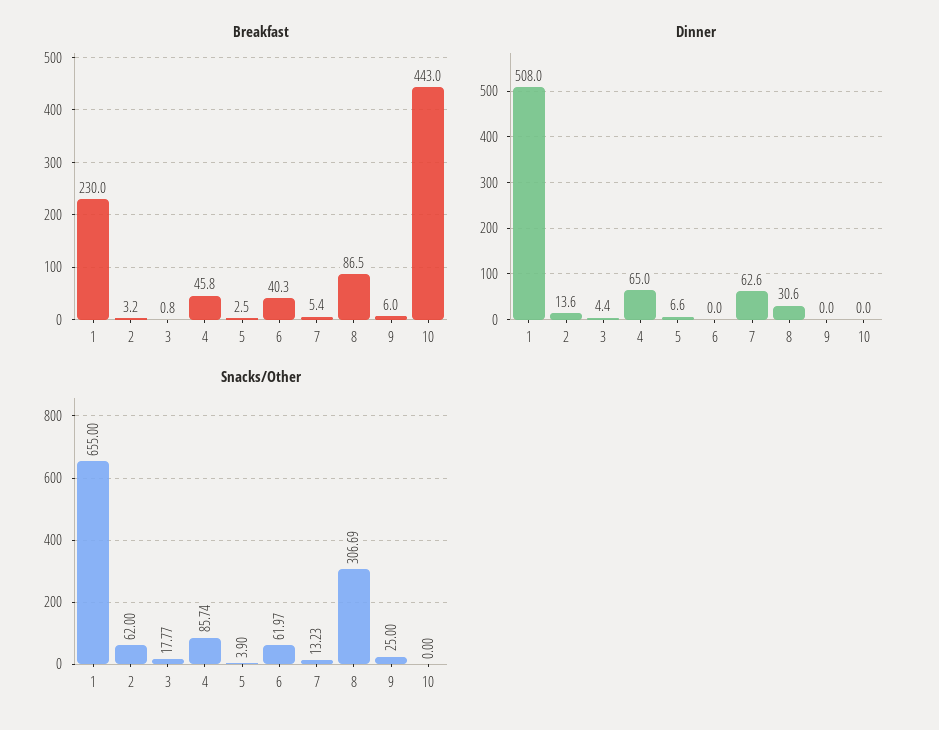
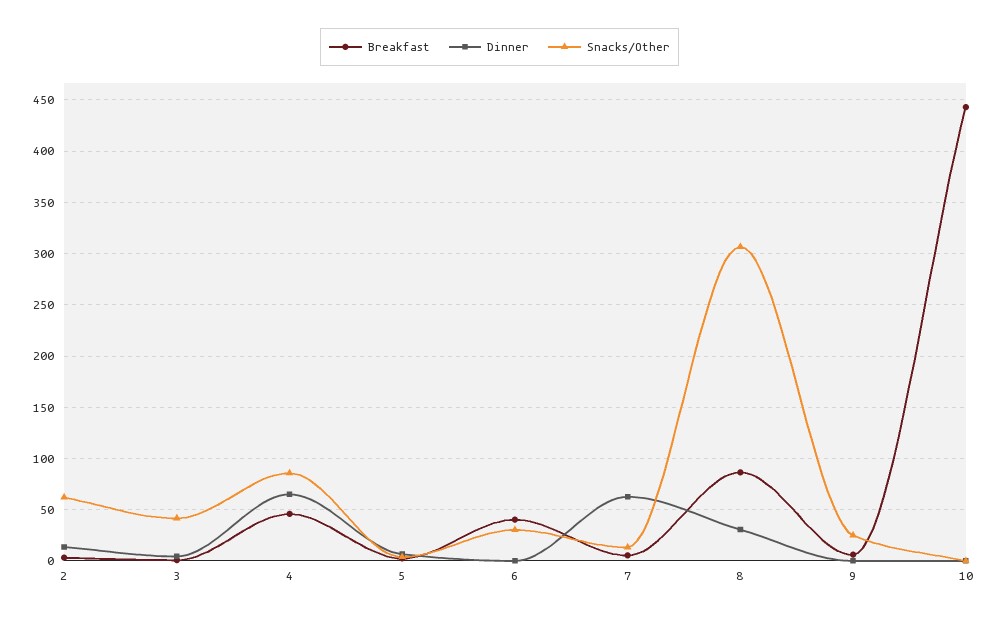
Breakfast, 1: 230 -> none
Dinner, 1: 508 -> none
Snacks/Other, 1: 655 -> none
Snacks/Other, 3: 17.77 -> 40
Snacks/Other, 6: 61.97 -> 30

